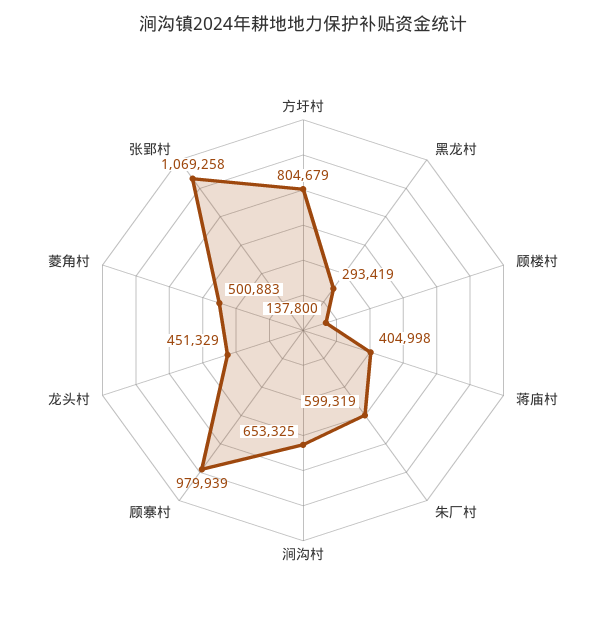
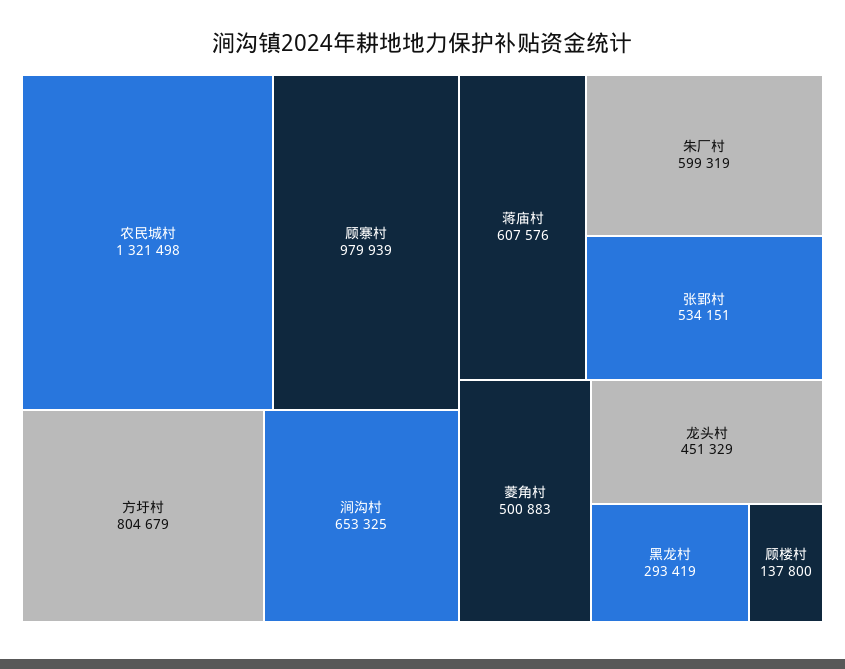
蒋庙村: 404998 -> 607576
张郢村: 1069258 -> 534151
农民城村: none -> 1321498

